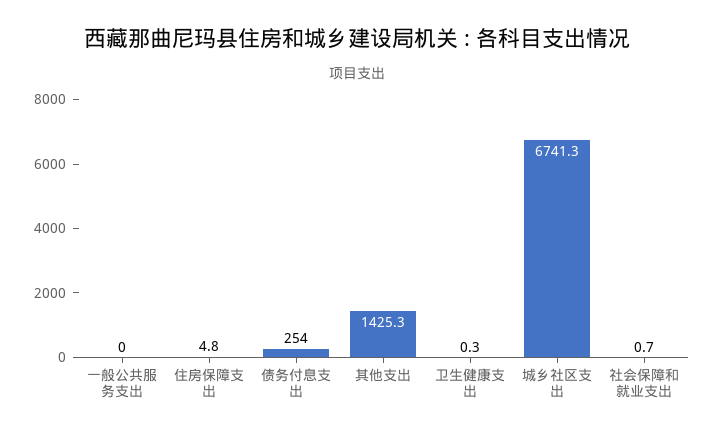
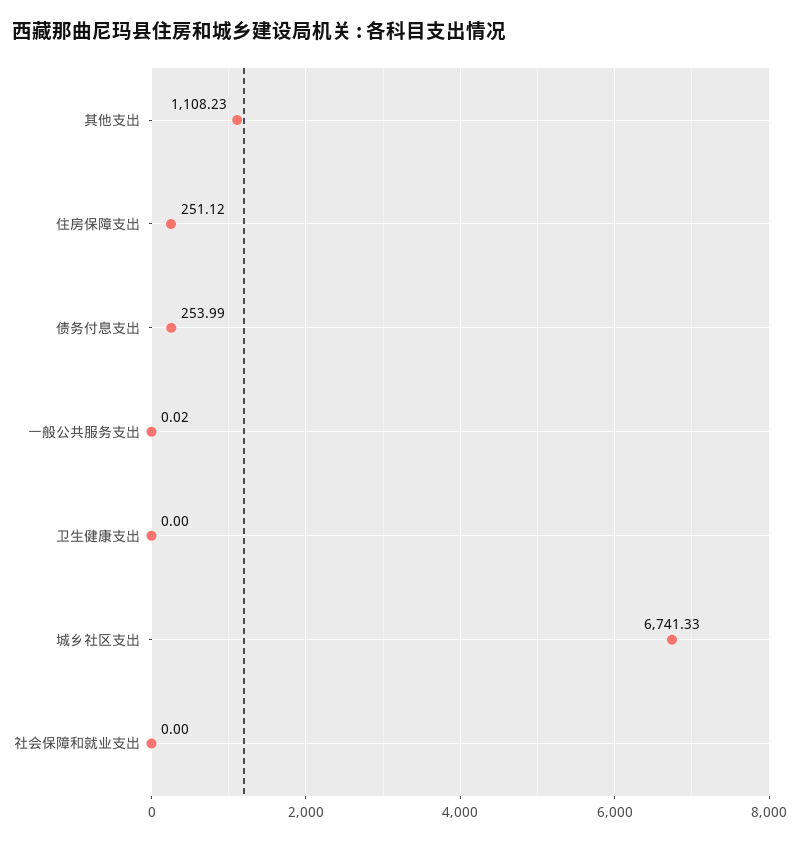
住房保障支出: 4.8 -> 251.12
其他支出: 1425.3 -> 1108.23
卫生健康支出: 0.3 -> 0
社会保障和就业支出: 0.7 -> 0

